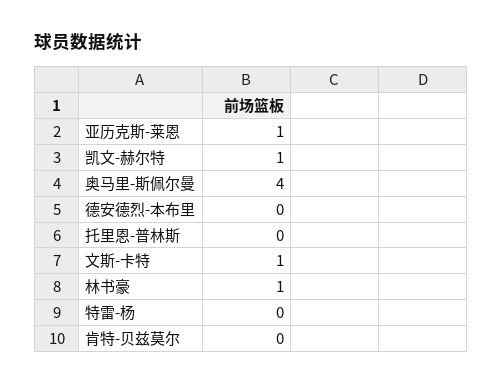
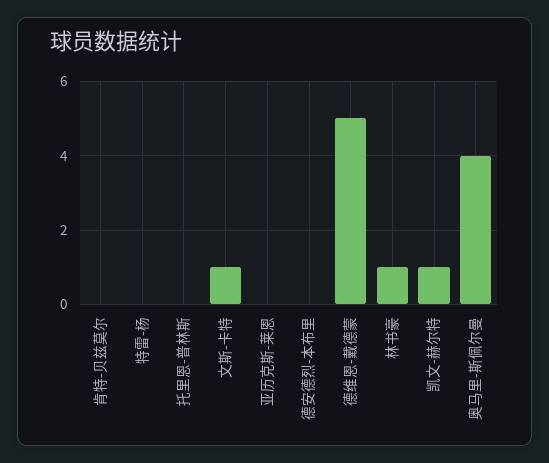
亚历克斯-莱恩: 1 -> 0
德维恩-戴德蒙: none -> 5

